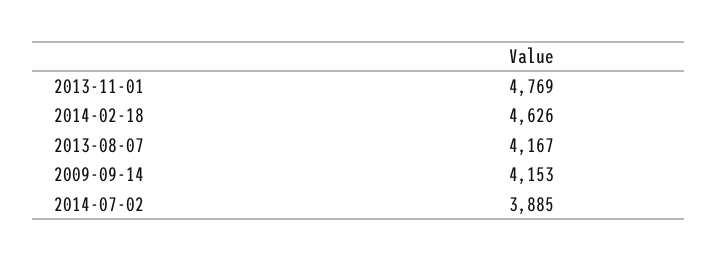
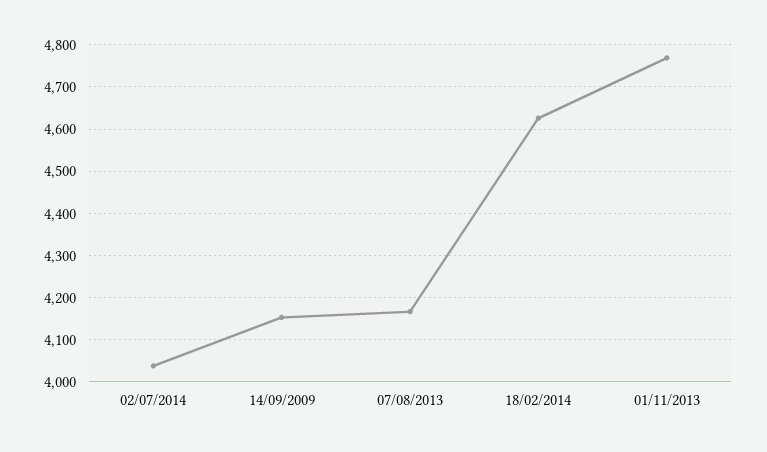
2014-07-02: 3885 -> 4040

